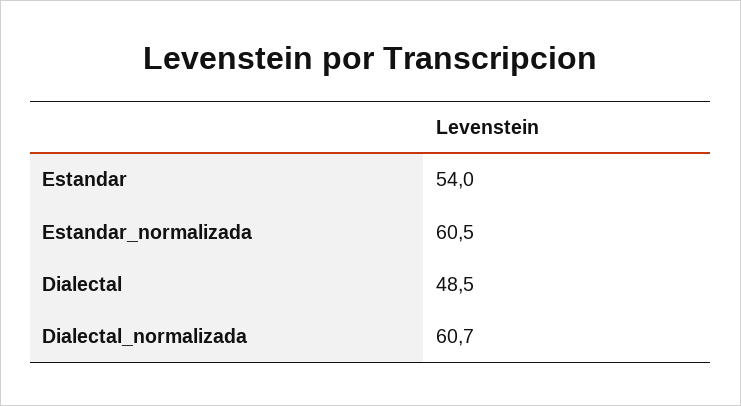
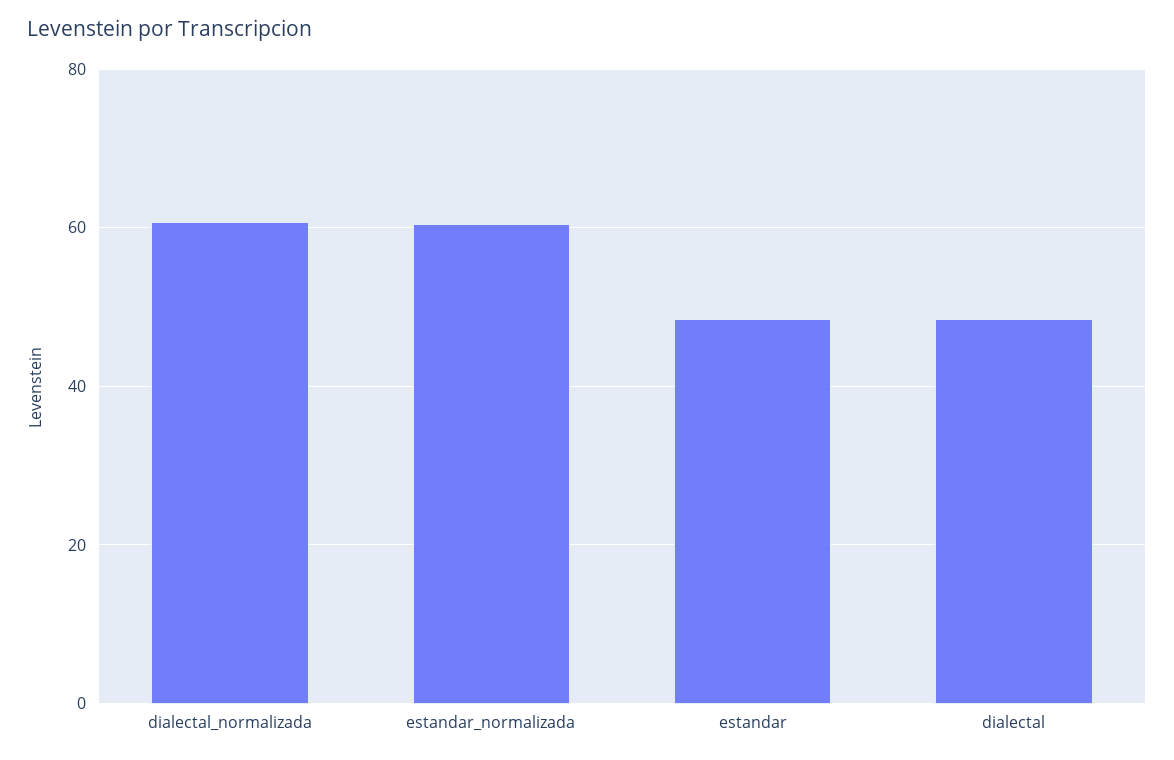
Estandar: 54 -> 48

